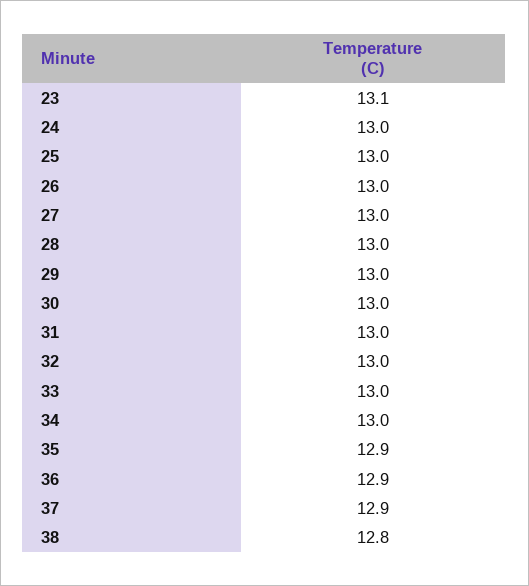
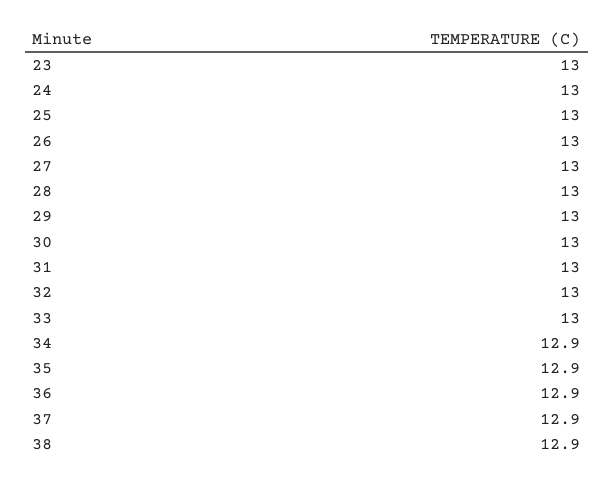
23: 13.1 -> 13
34: 13 -> 12.9
38: 12.8 -> 12.9

